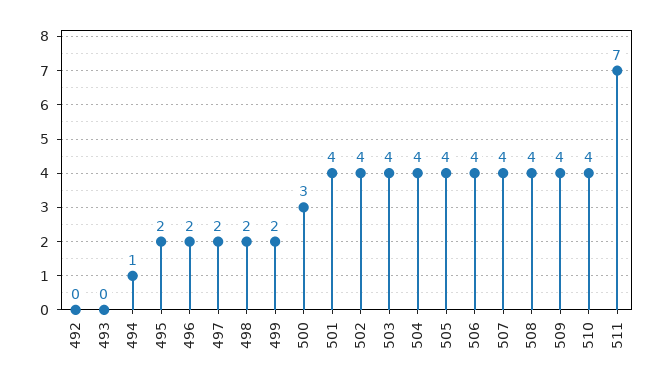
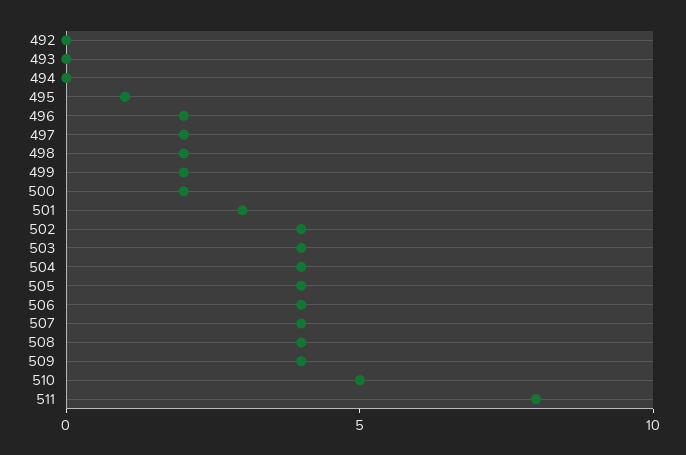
494: 1 -> 0
495: 2 -> 1
500: 3 -> 2
501: 4 -> 3
510: 4 -> 5
511: 7 -> 8

